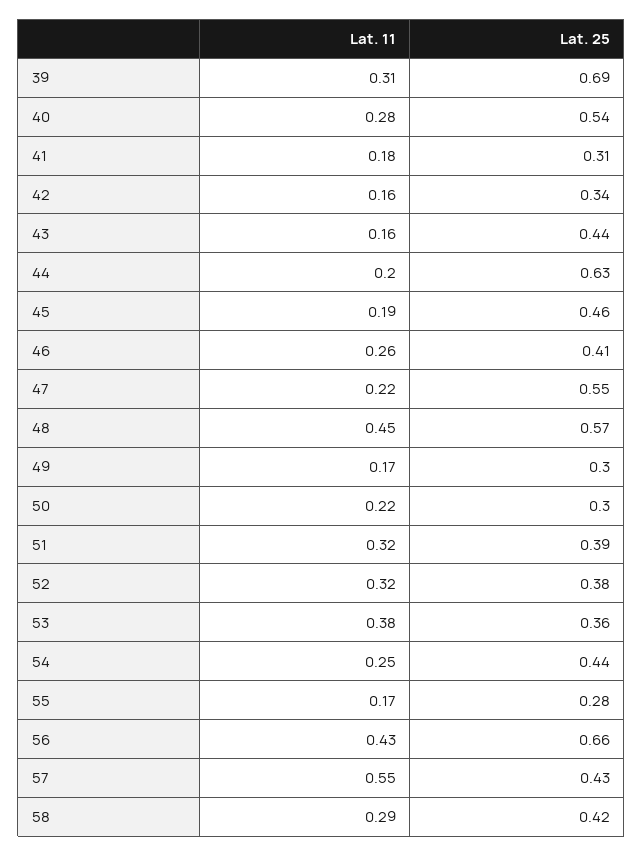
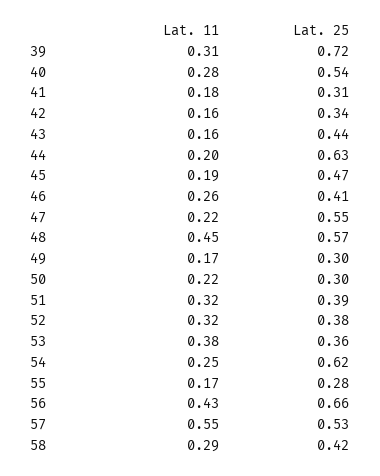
Lat. 25, 39: 0.69 -> 0.72
Lat. 25, 45: 0.46 -> 0.47
Lat. 25, 54: 0.44 -> 0.62
Lat. 25, 57: 0.43 -> 0.53

